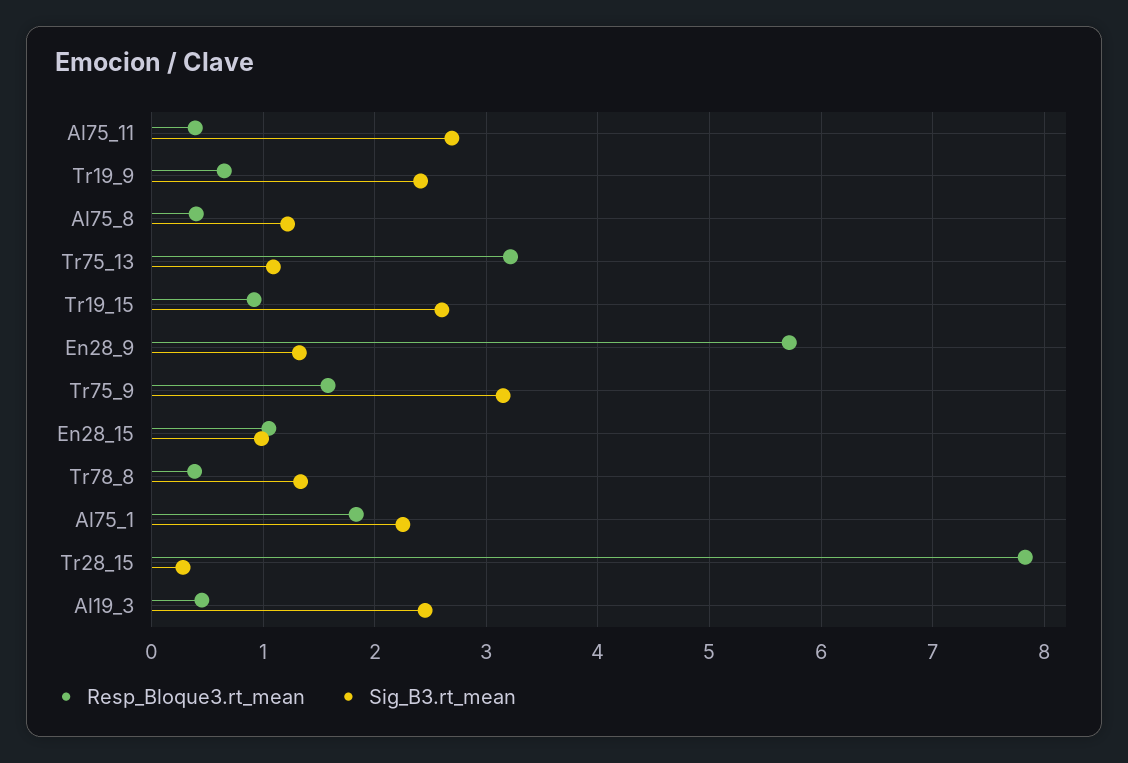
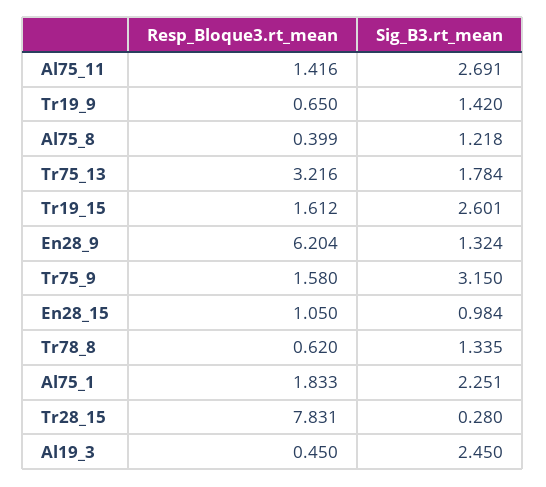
Resp_Bloque3.rt_mean, Al75_11: 0.4 -> 1.416
Sig_B3.rt_mean, Tr19_9: 2.4 -> 1.42
Sig_B3.rt_mean, Tr75_13: 1.1 -> 1.784
Resp_Bloque3.rt_mean, Tr19_15: 0.9 -> 1.612
Resp_Bloque3.rt_mean, En28_9: 5.7 -> 6.204
Resp_Bloque3.rt_mean, Tr78_8: 0.4 -> 0.62

